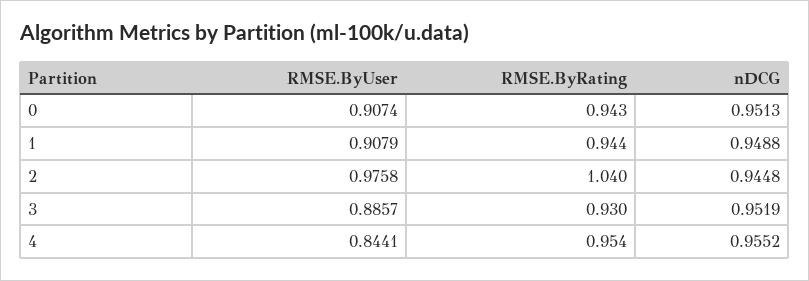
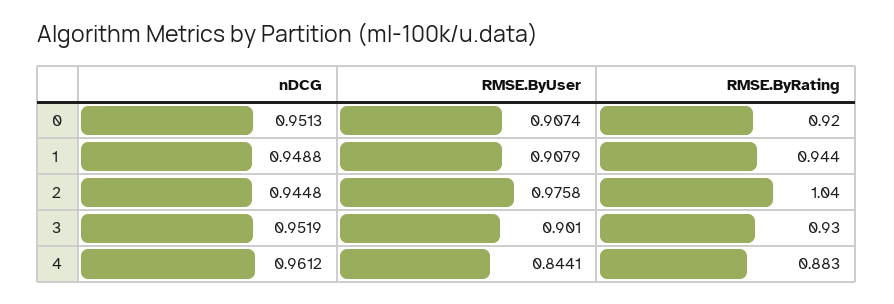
RMSE.ByRating, 0: 0.943 -> 0.92
RMSE.ByUser, 3: 0.8857 -> 0.901
RMSE.ByRating, 4: 0.954 -> 0.883
nDCG, 4: 0.9552 -> 0.9612

